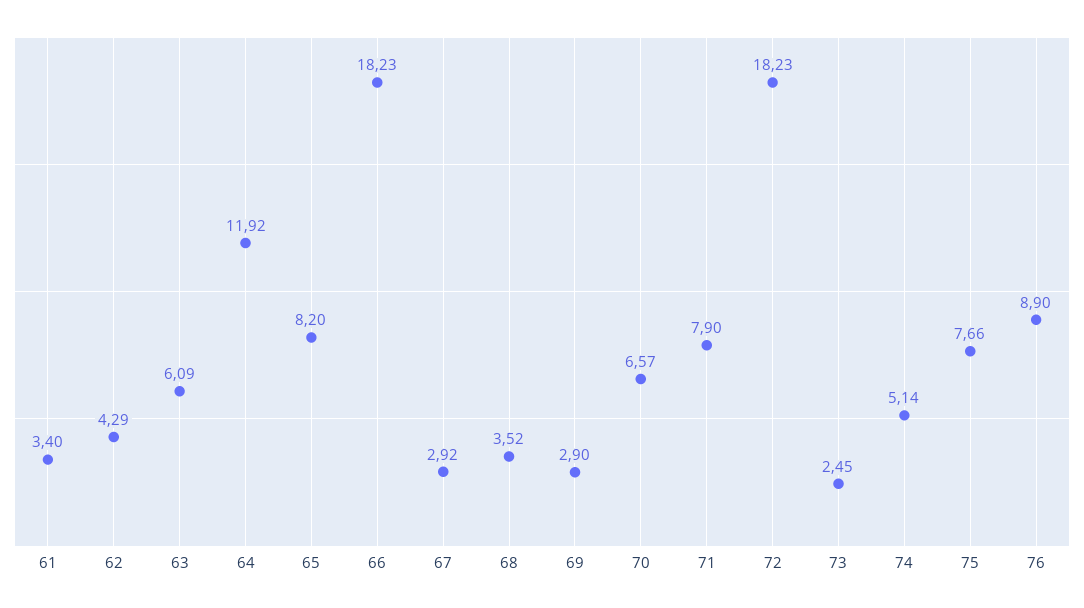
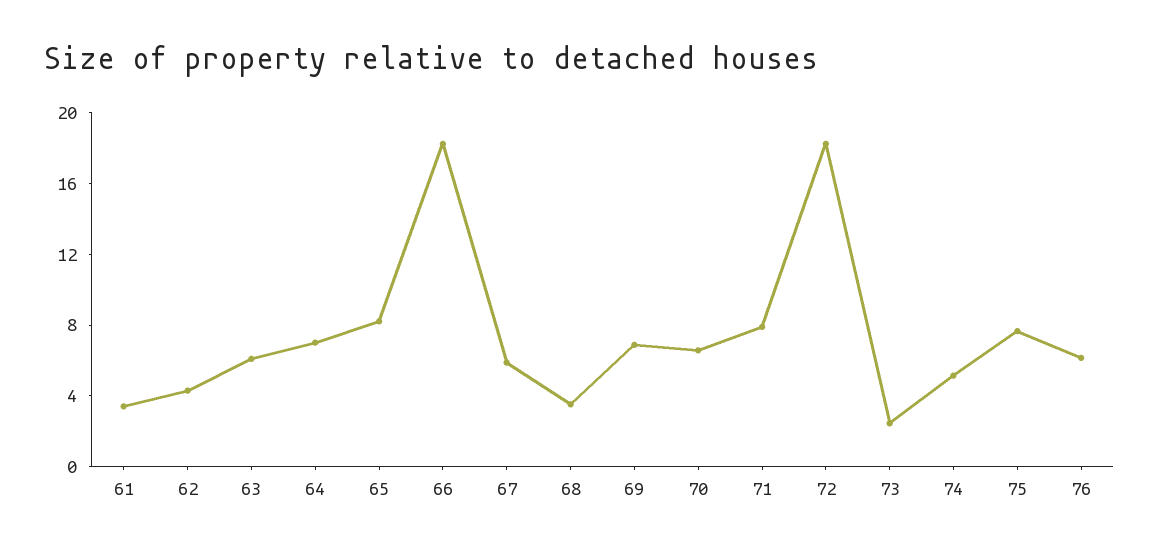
64: 11.92 -> 7
67: 2.92 -> 6
69: 2.9 -> 7
76: 8.9 -> 6

